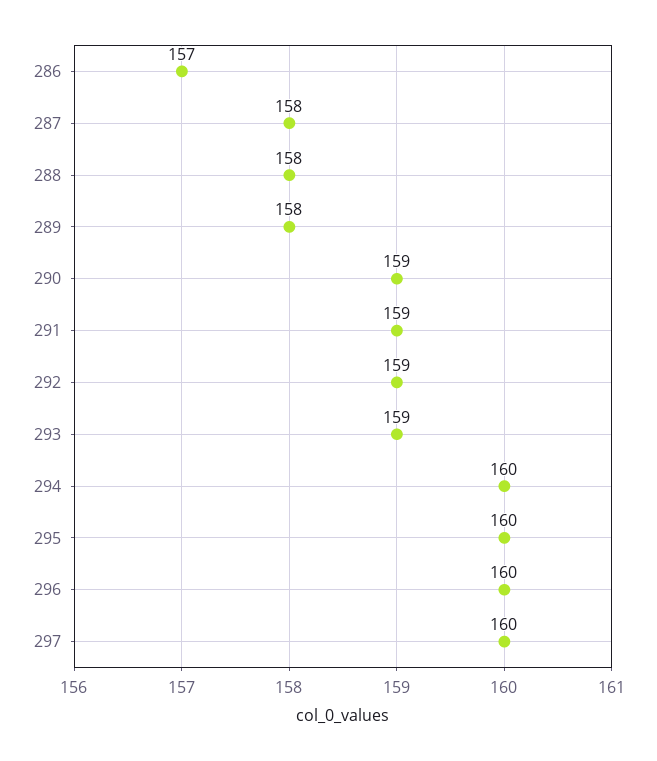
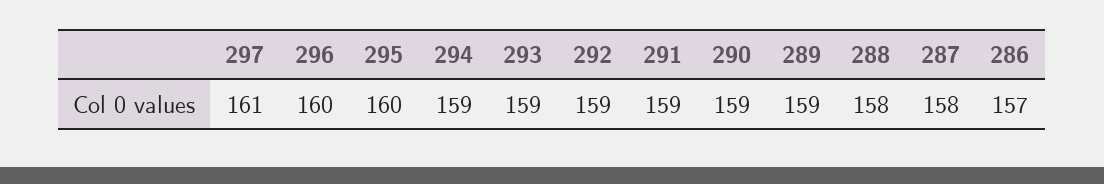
289: 158 -> 159
294: 160 -> 159
297: 160 -> 161

